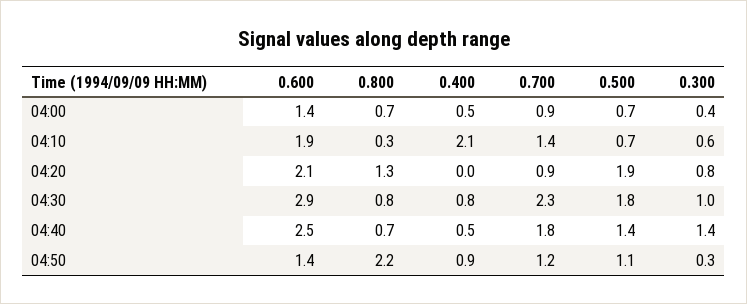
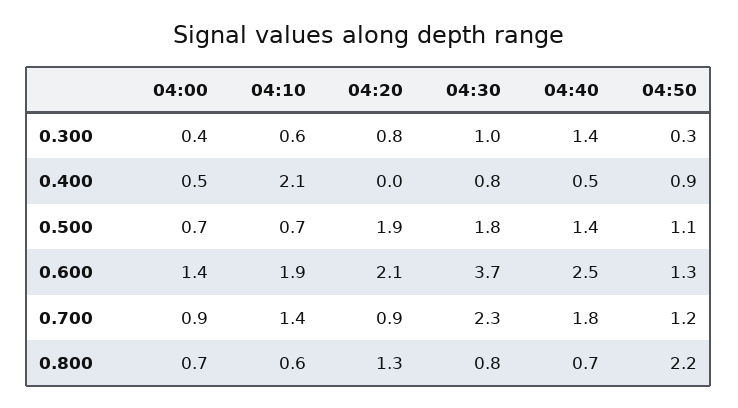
0.800, 04:10: 0.3 -> 0.6
0.600, 04:30: 2.9 -> 3.7
0.600, 04:50: 1.4 -> 1.3

